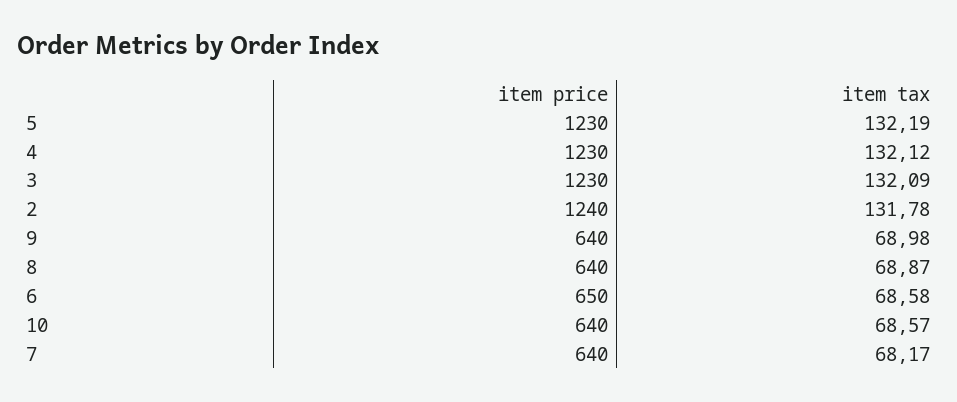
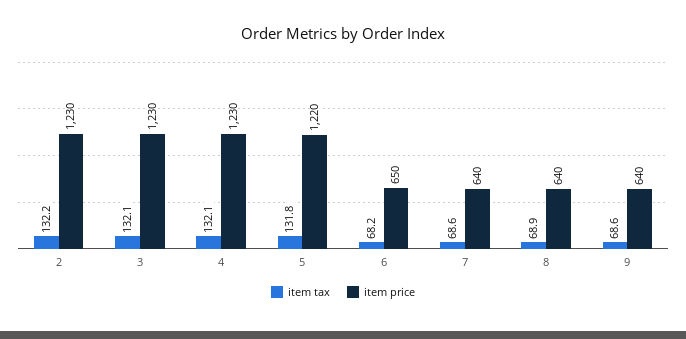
item price, 5: 1230 -> 1220
item tax, 5: 132.19 -> 131.8
item price, 2: 1240 -> 1230
item tax, 2: 131.78 -> 132.2
item tax, 9: 68.98 -> 68.6
item tax, 6: 68.58 -> 68.2
item price, 10: 640 -> none
item tax, 10: 68.57 -> none
item tax, 7: 68.17 -> 68.6

